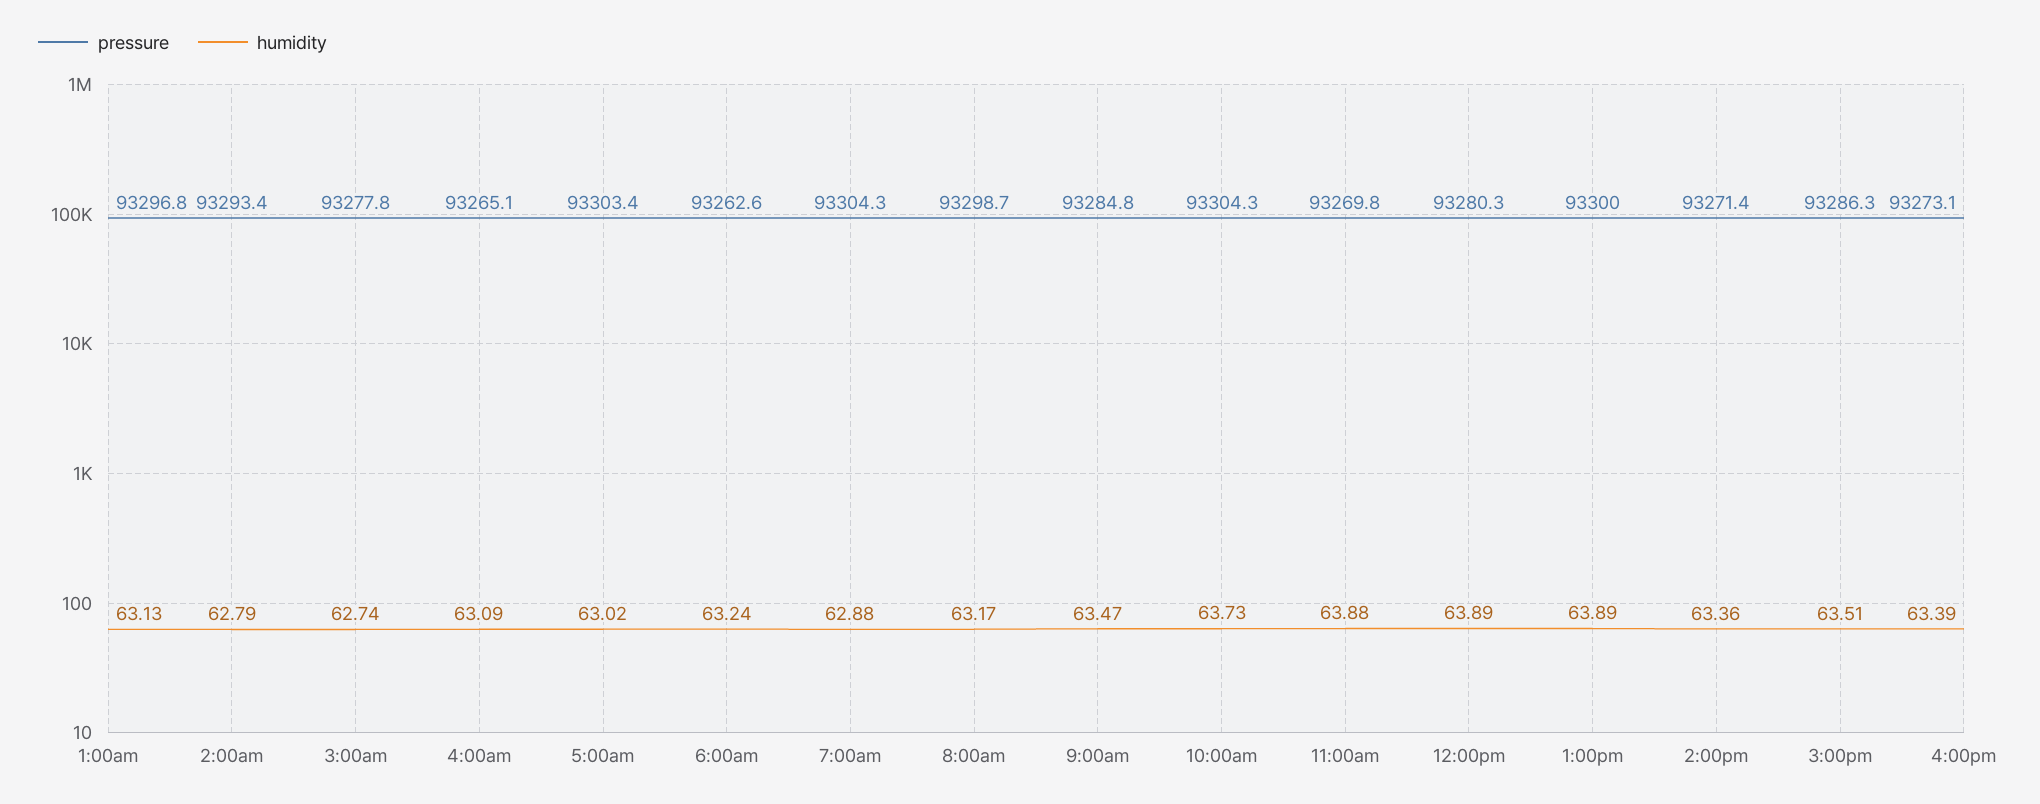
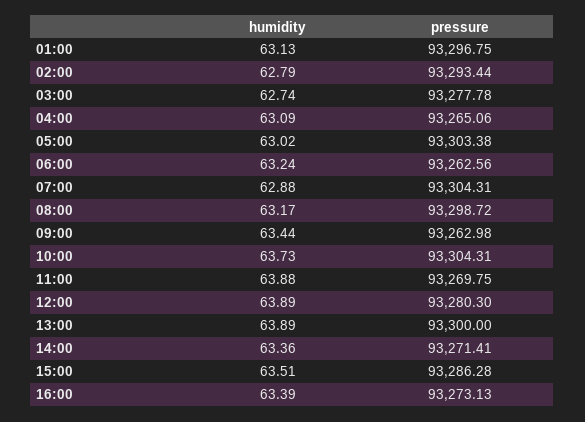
pressure, 9:00am: 93284.8 -> 93262.98
humidity, 9:00am: 63.47 -> 63.44

